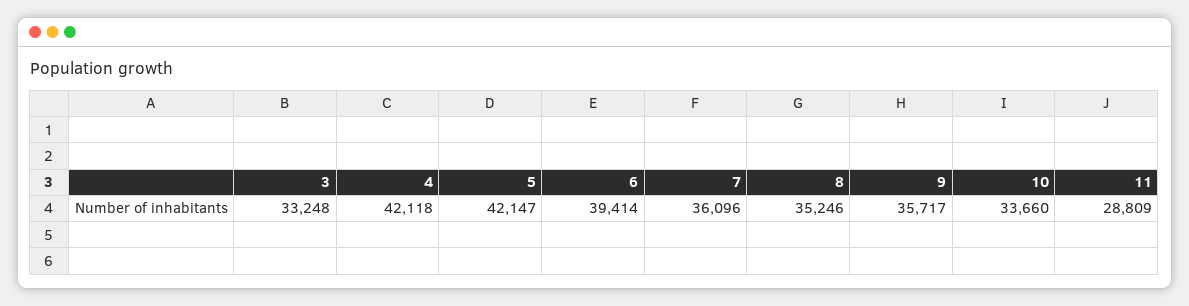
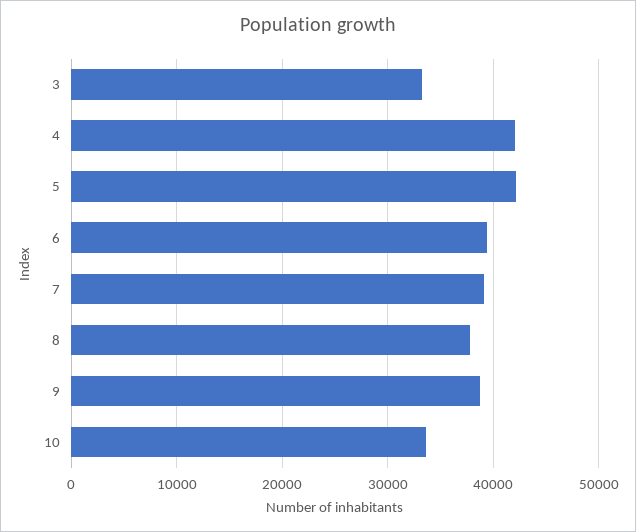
7: 36096 -> 39000
8: 35246 -> 38000
9: 35717 -> 39000
11: 28809 -> none

